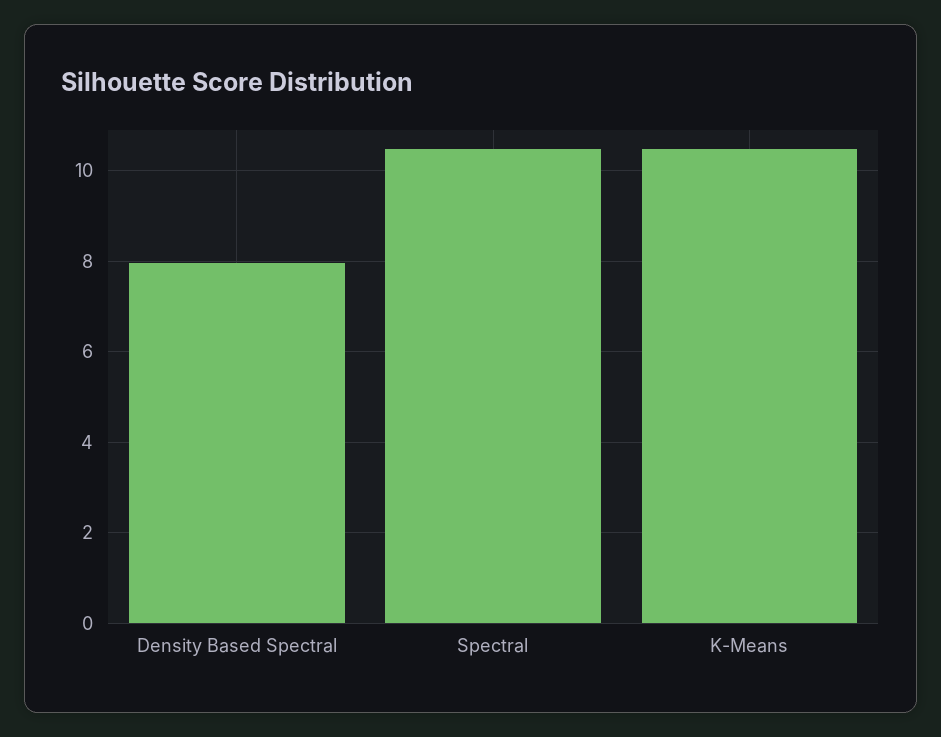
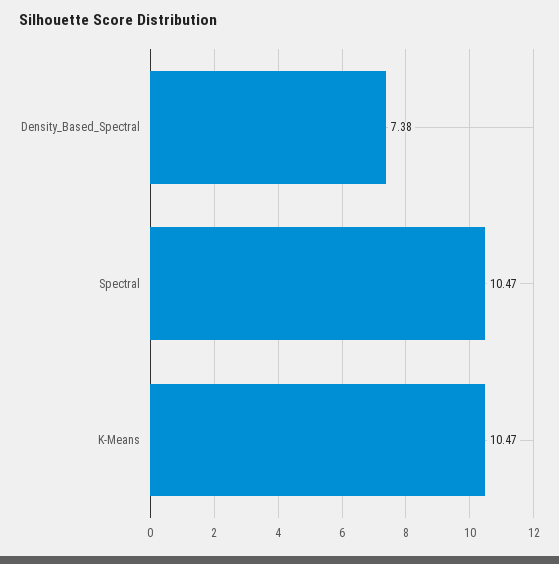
Density Based Spectral: 8 -> 7.38

